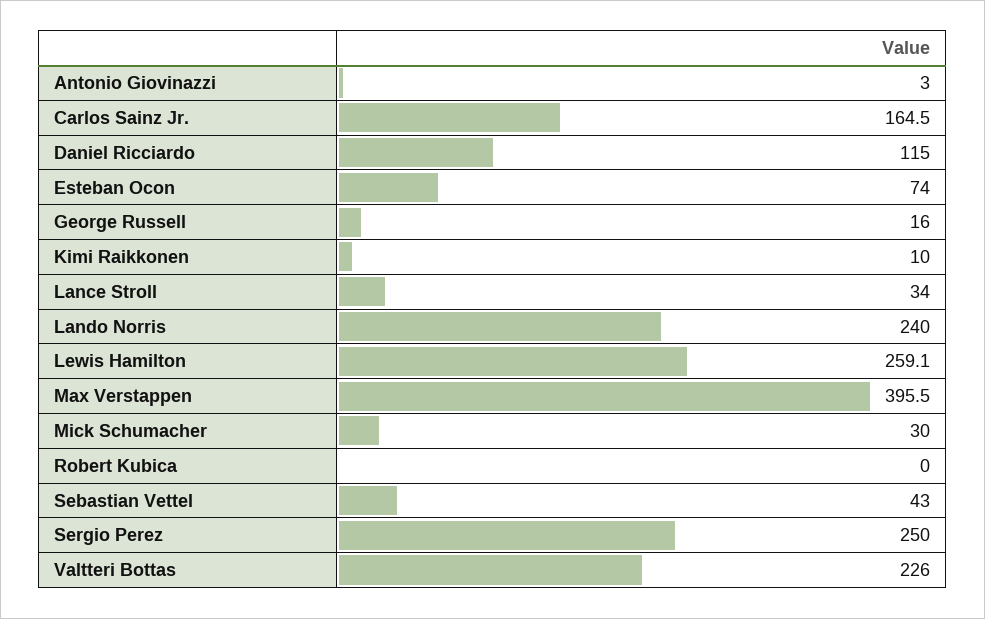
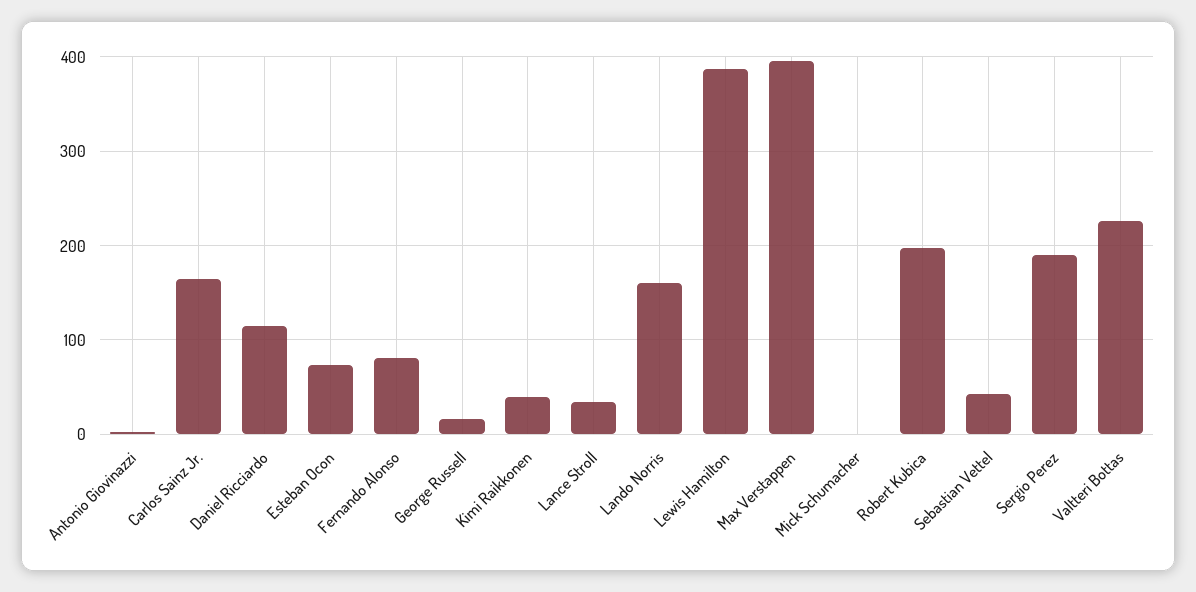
Kimi Raikkonen: 10 -> 40
Lando Norris: 240 -> 160
Lewis Hamilton: 259.1 -> 390
Mick Schumacher: 30 -> 0
Robert Kubica: 0 -> 200
Sergio Perez: 250 -> 190
Fernando Alonso: none -> 80

